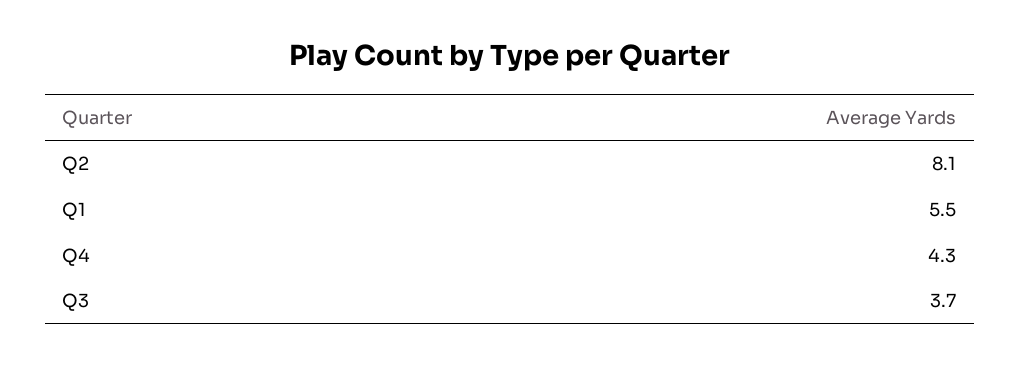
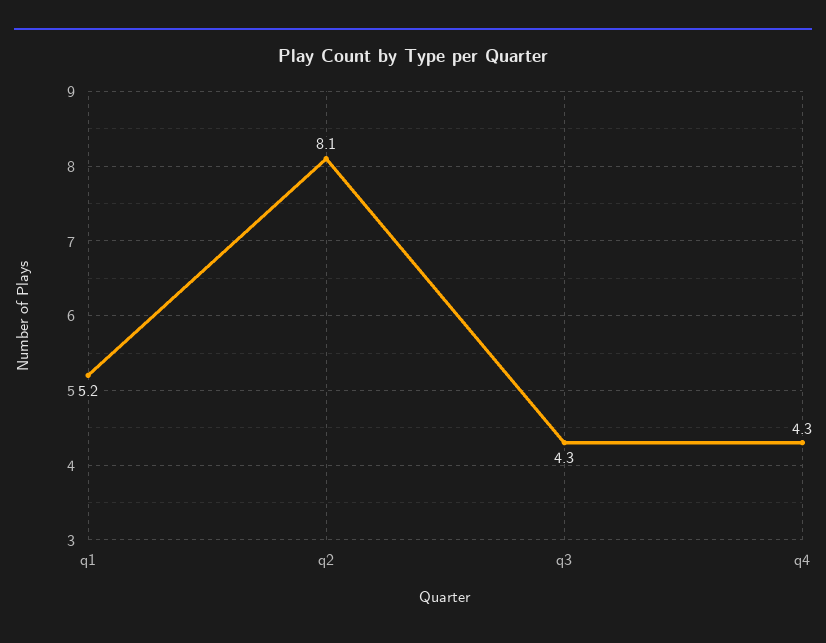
Q1: 5.5 -> 5.2
Q3: 3.7 -> 4.3

